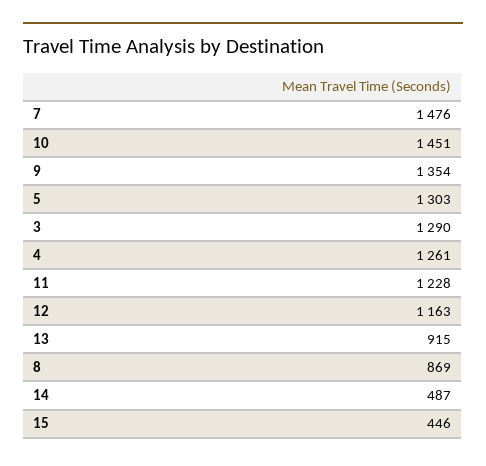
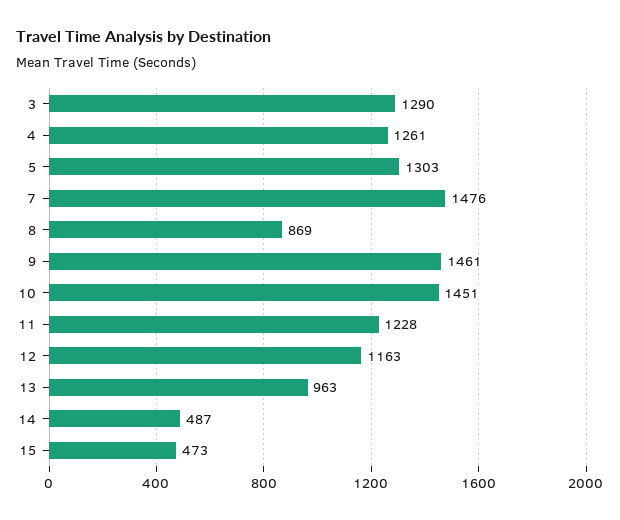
9: 1354 -> 1461
13: 915 -> 963
15: 446 -> 473

